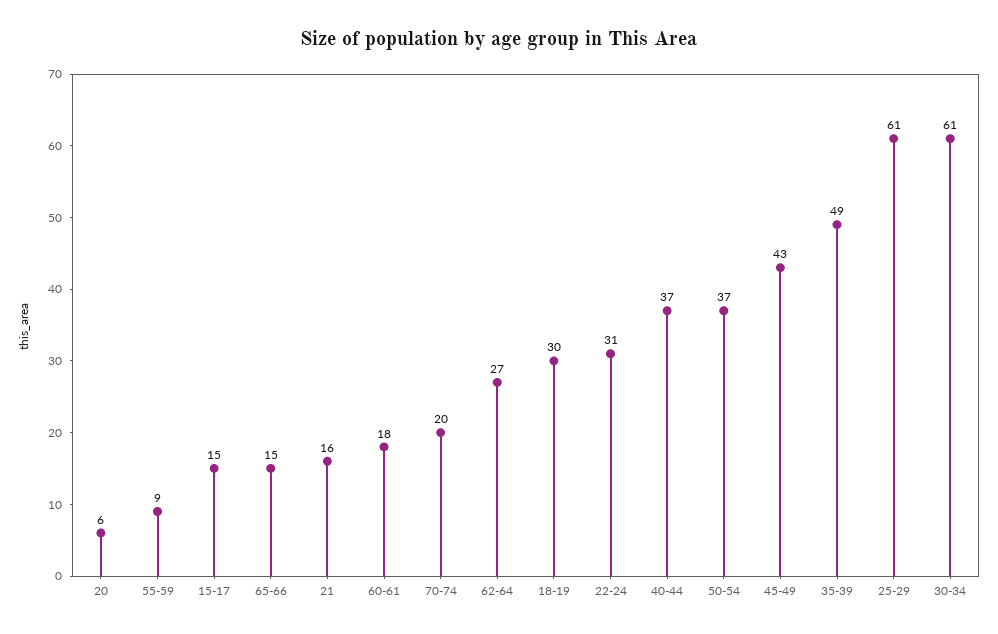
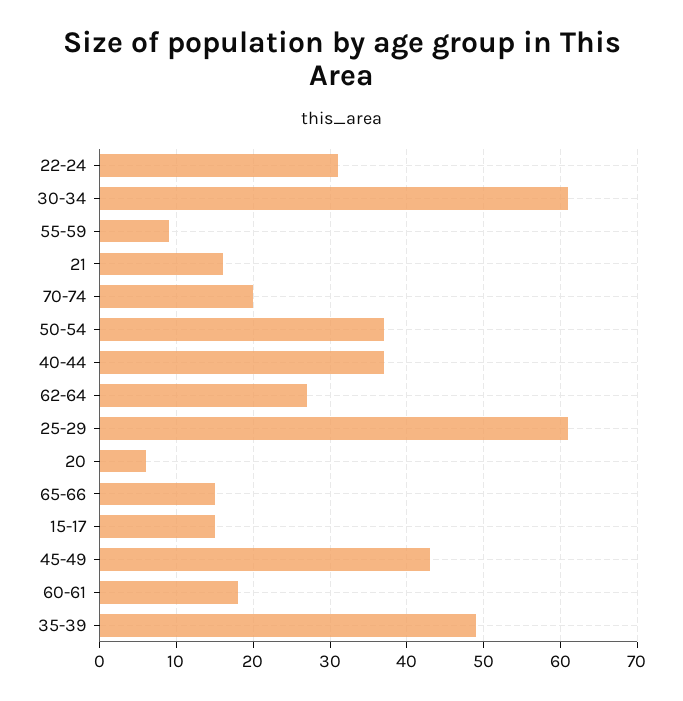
18-19: 30 -> none

